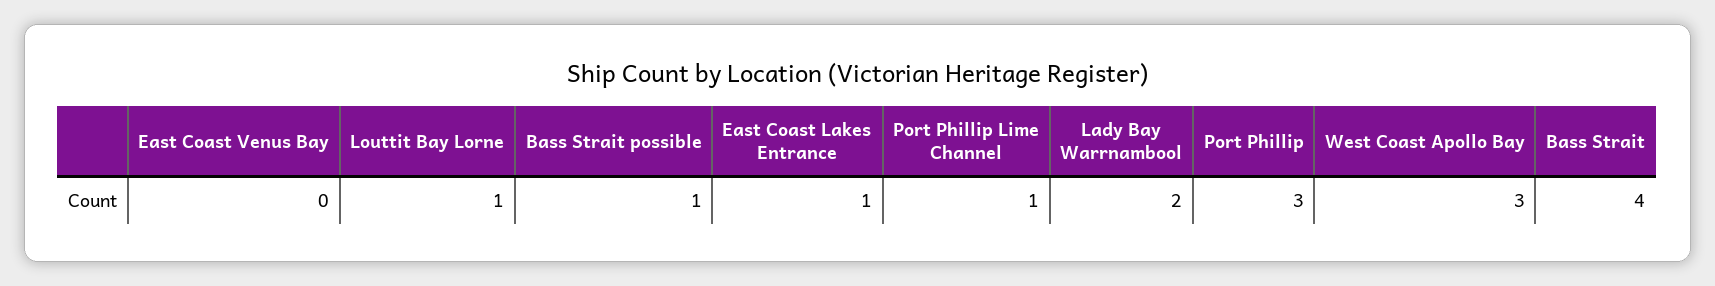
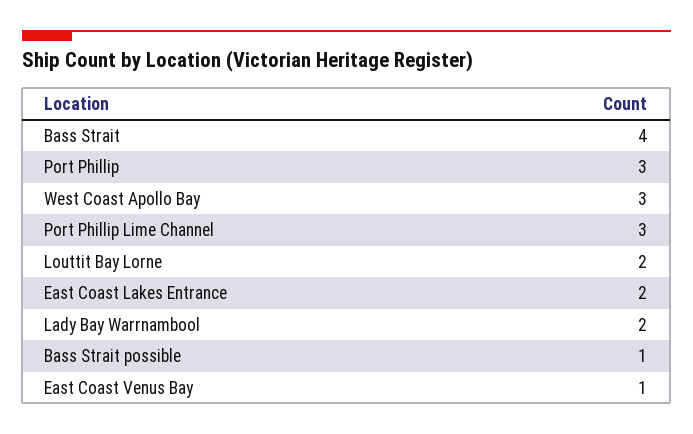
East Coast Venus Bay: 0 -> 1
Louttit Bay Lorne: 1 -> 2
East Coast Lakes Entrance: 1 -> 2
Port Phillip Lime Channel: 1 -> 3

